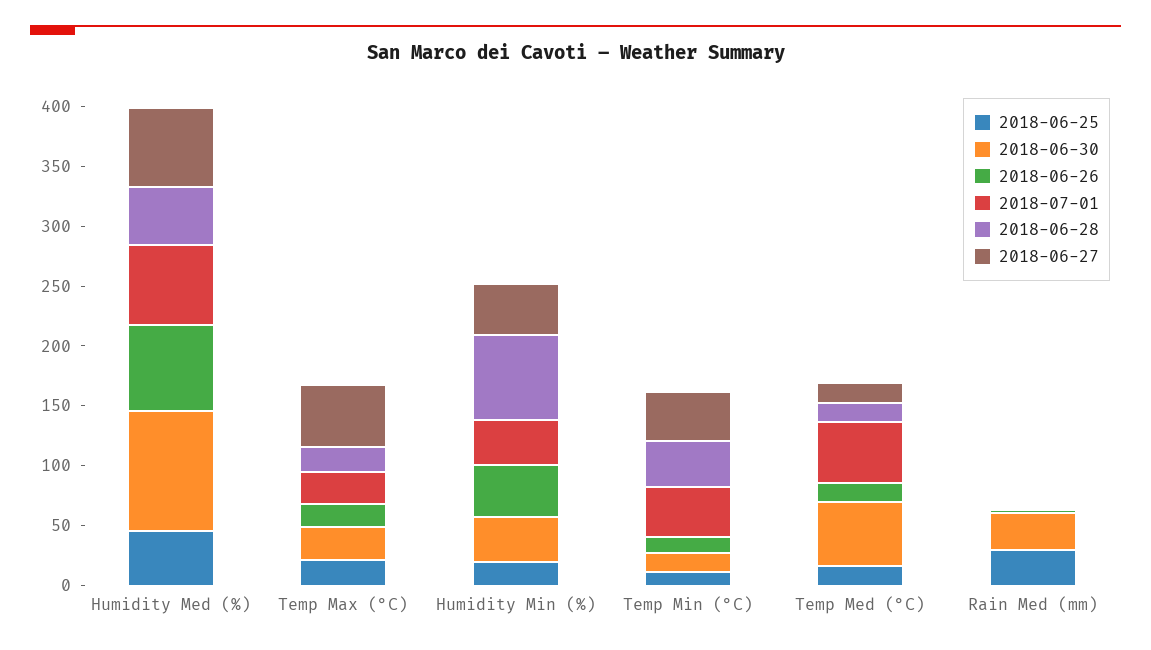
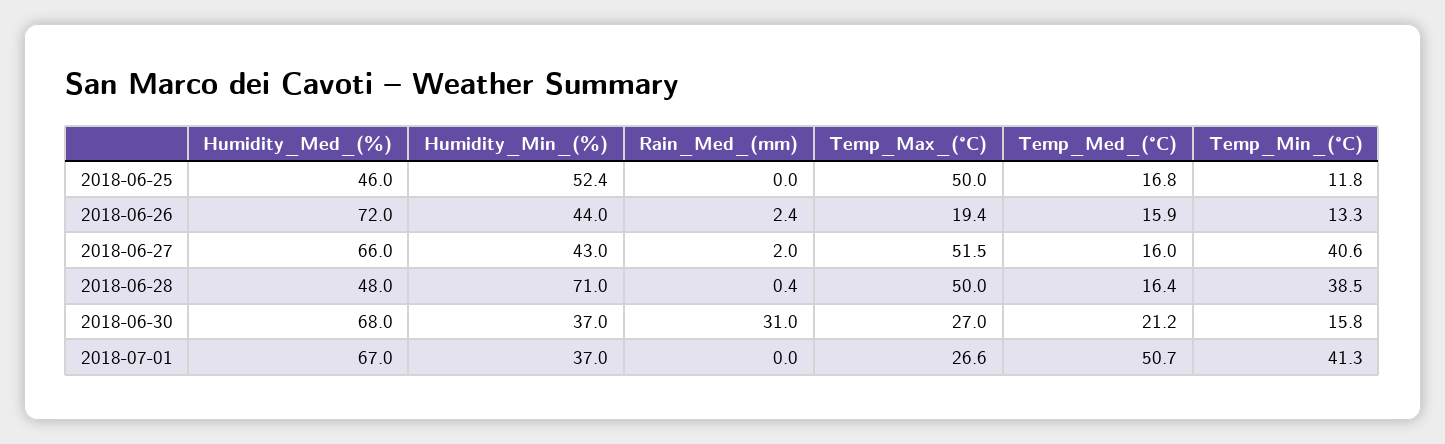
2018-06-30, Humidity Med (%): 100 -> 68
2018-06-25, Temp Max (°C): 20 -> 50
2018-06-28, Temp Max (°C): 20 -> 50
2018-06-25, Humidity Min (%): 20 -> 52.4
2018-06-30, Temp Med (°C): 50 -> 21.2
2018-06-25, Rain Med (mm): 30 -> 0

